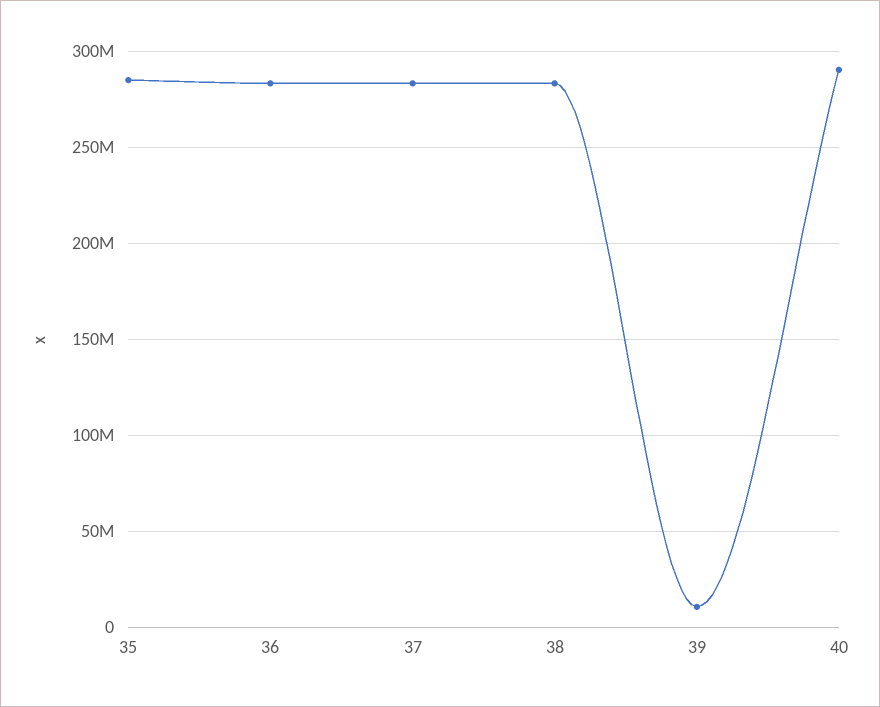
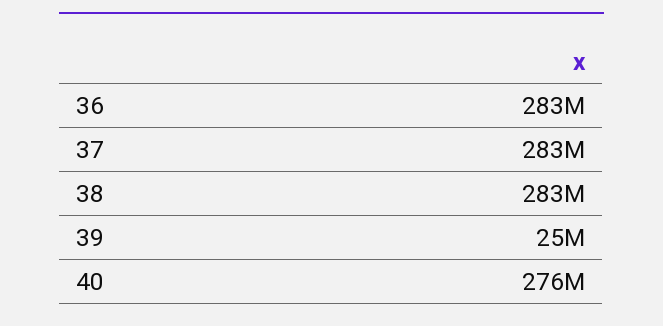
35: 285000000 -> none
39: 10000000 -> 25000000
40: 290000000 -> 276000000

